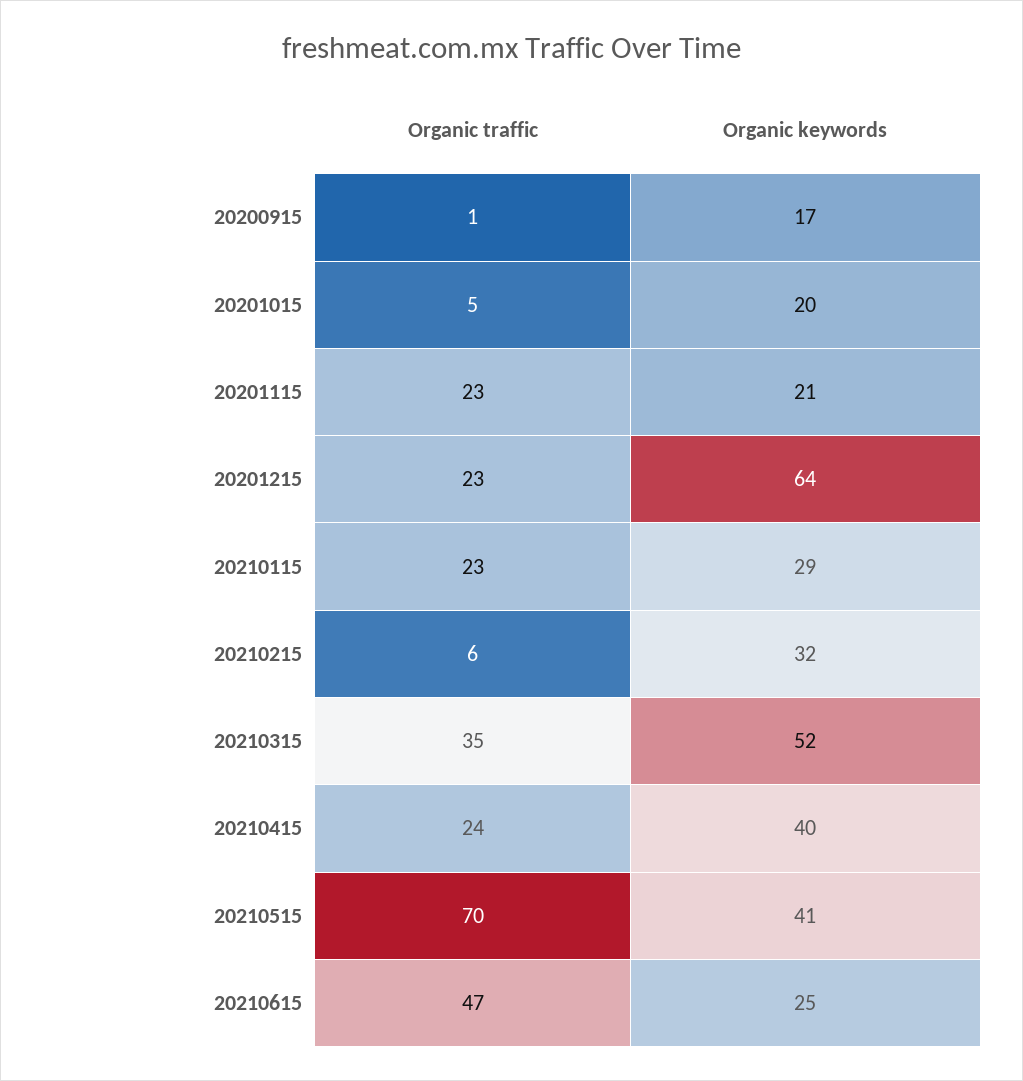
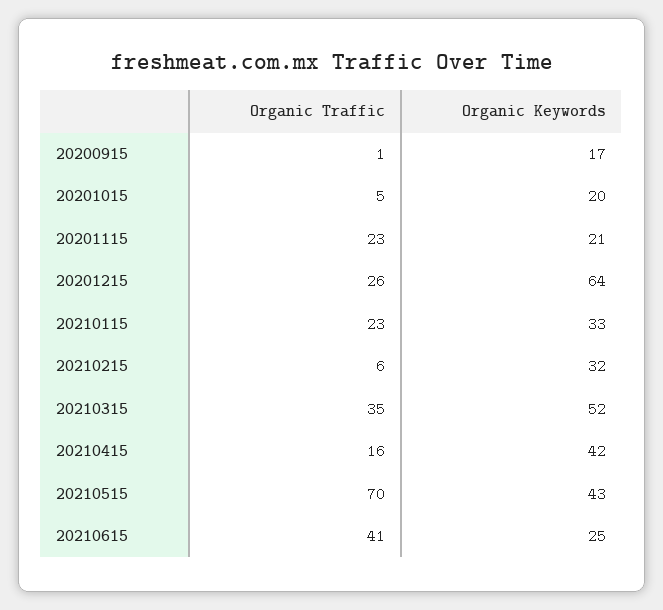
Organic traffic, 20201215: 23 -> 26
Organic keywords, 20210115: 29 -> 33
Organic traffic, 20210415: 24 -> 16
Organic keywords, 20210415: 40 -> 42
Organic keywords, 20210515: 41 -> 43
Organic traffic, 20210615: 47 -> 41

